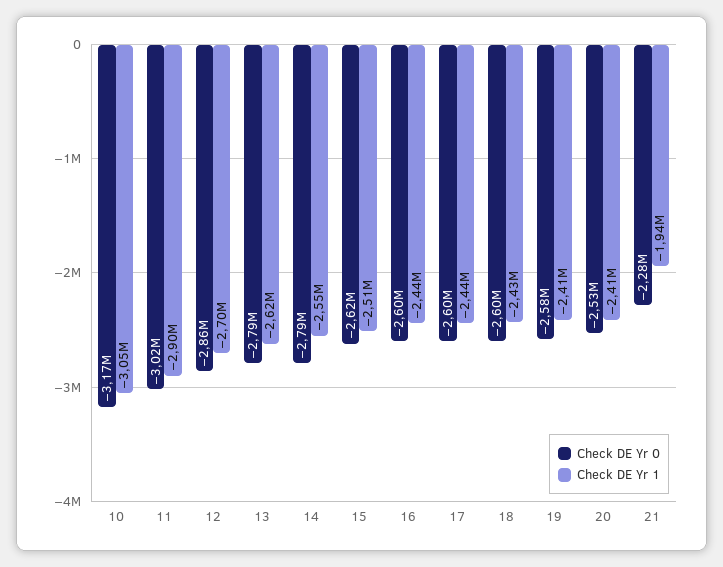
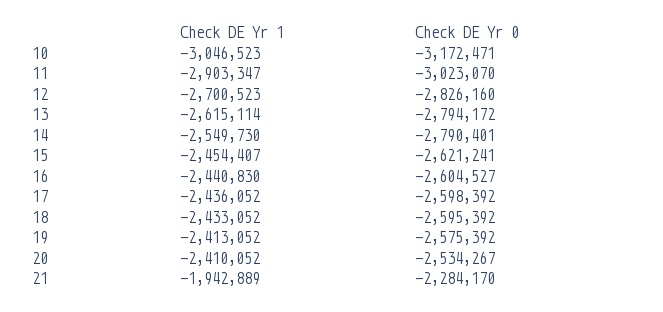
Check DE Yr 0, 12: -2860000 -> -2826160
Check DE Yr 1, 15: -2510000 -> -2454407

